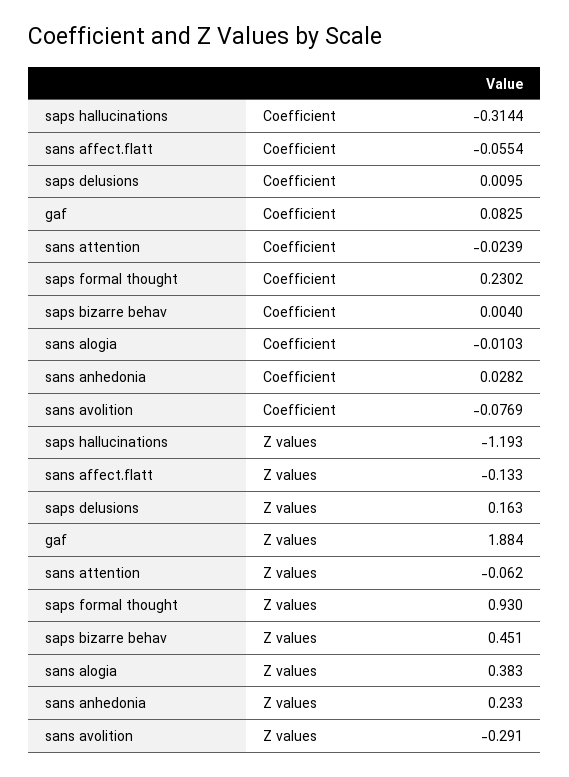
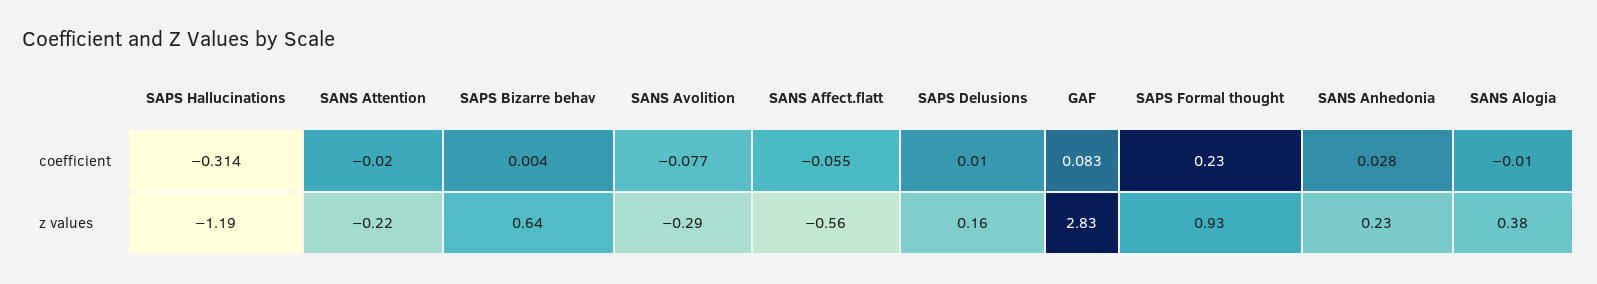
sans attention, Coefficient: -0.0239 -> -0.02
sans affect.flatt, Z values: -0.133 -> -0.56
gaf, Z values: 1.884 -> 2.83
sans attention, Z values: -0.062 -> -0.22
saps bizarre behav, Z values: 0.451 -> 0.64

